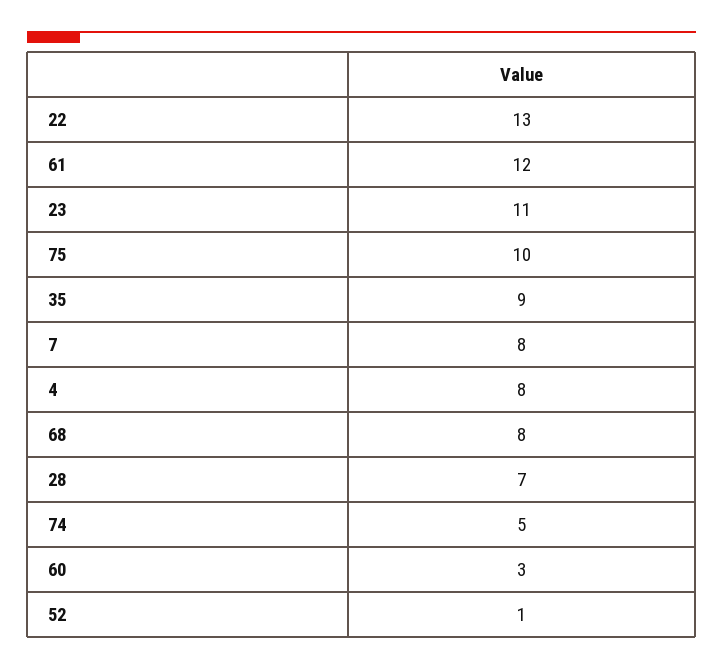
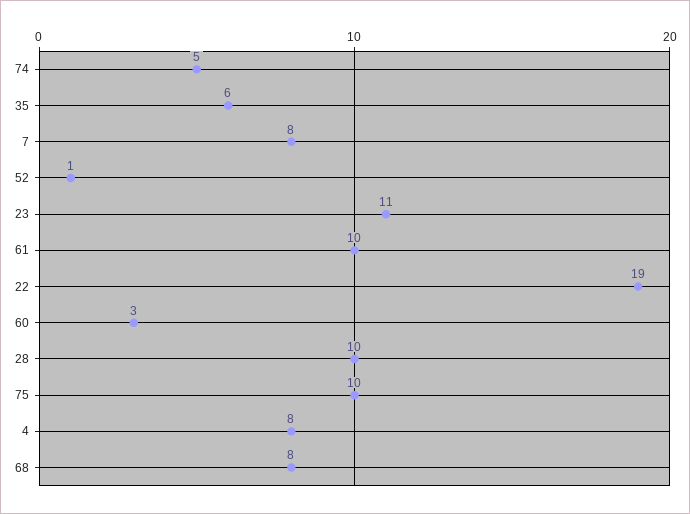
22: 13 -> 19
61: 12 -> 10
35: 9 -> 6
28: 7 -> 10

